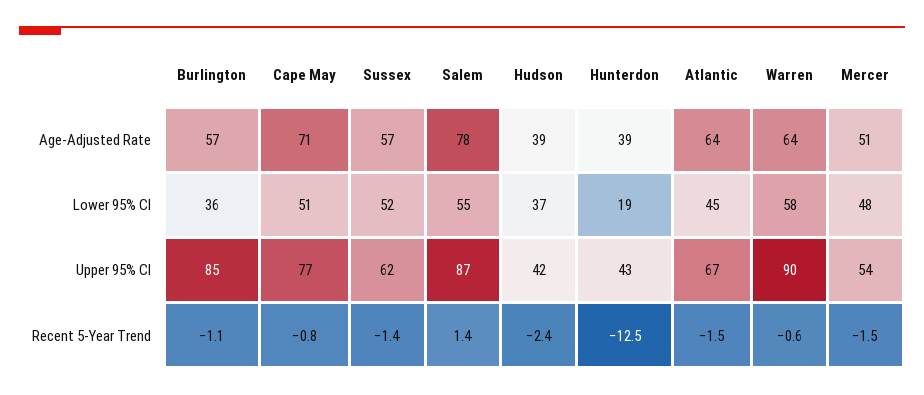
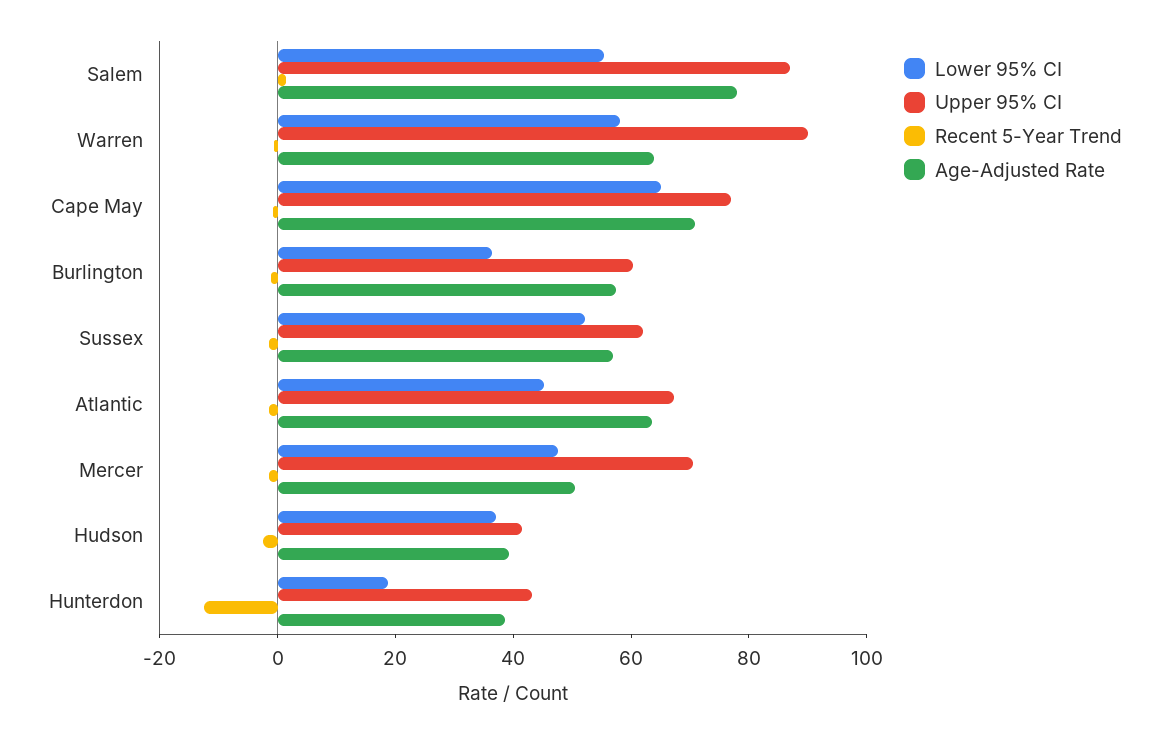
Lower 95% CI, Cape May: 51 -> 65
Upper 95% CI, Burlington: 85 -> 60
Upper 95% CI, Mercer: 54 -> 70

